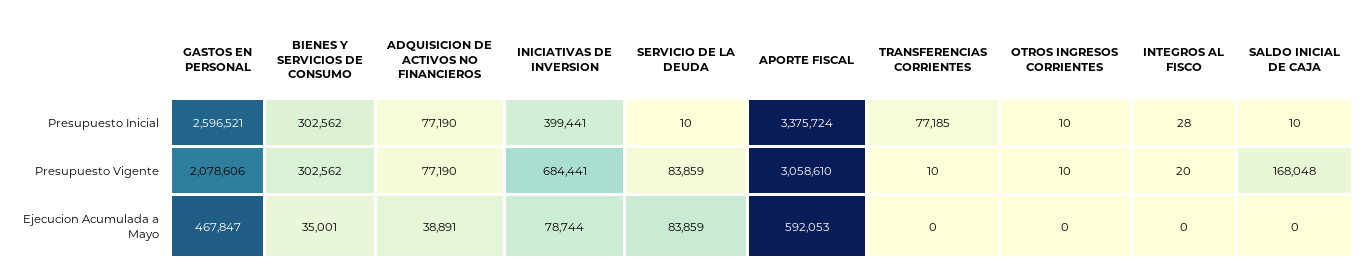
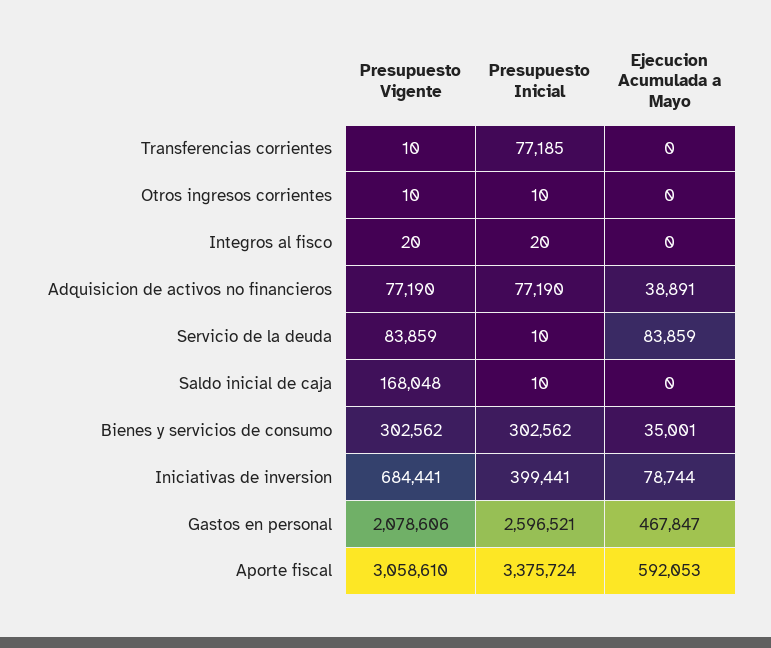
INTEGROS AL FISCO, Presupuesto Inicial: 28 -> 20

